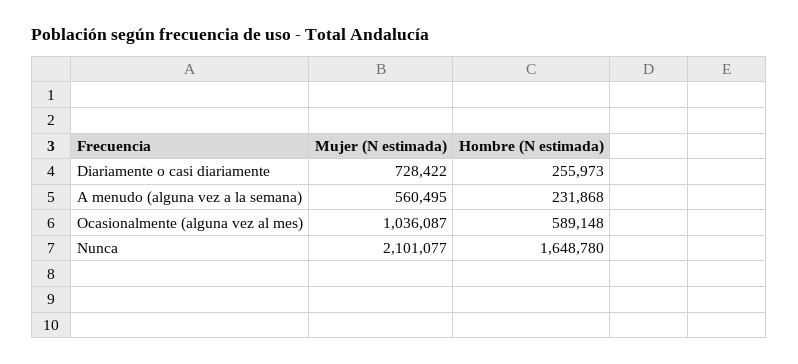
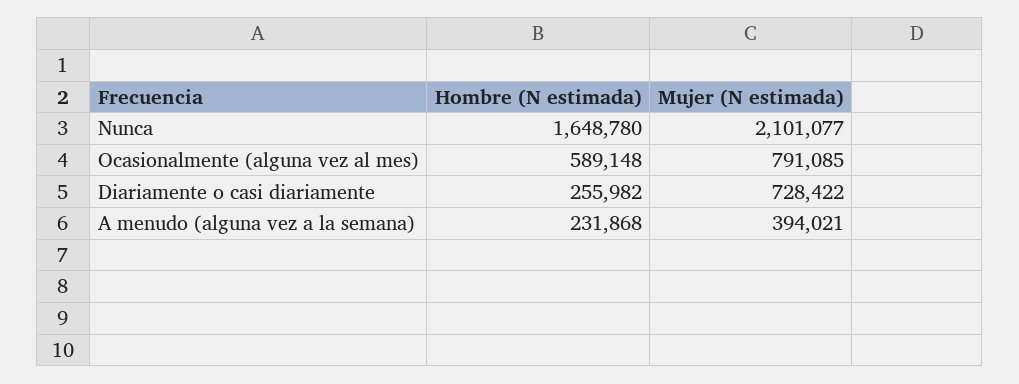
Hombre (N estimada), Diariamente o casi diariamente: 255973 -> 255982
Mujer (N estimada), A menudo (alguna vez a la semana): 560495 -> 394021
Mujer (N estimada), Ocasionalmente (alguna vez al mes): 1036087 -> 791085

